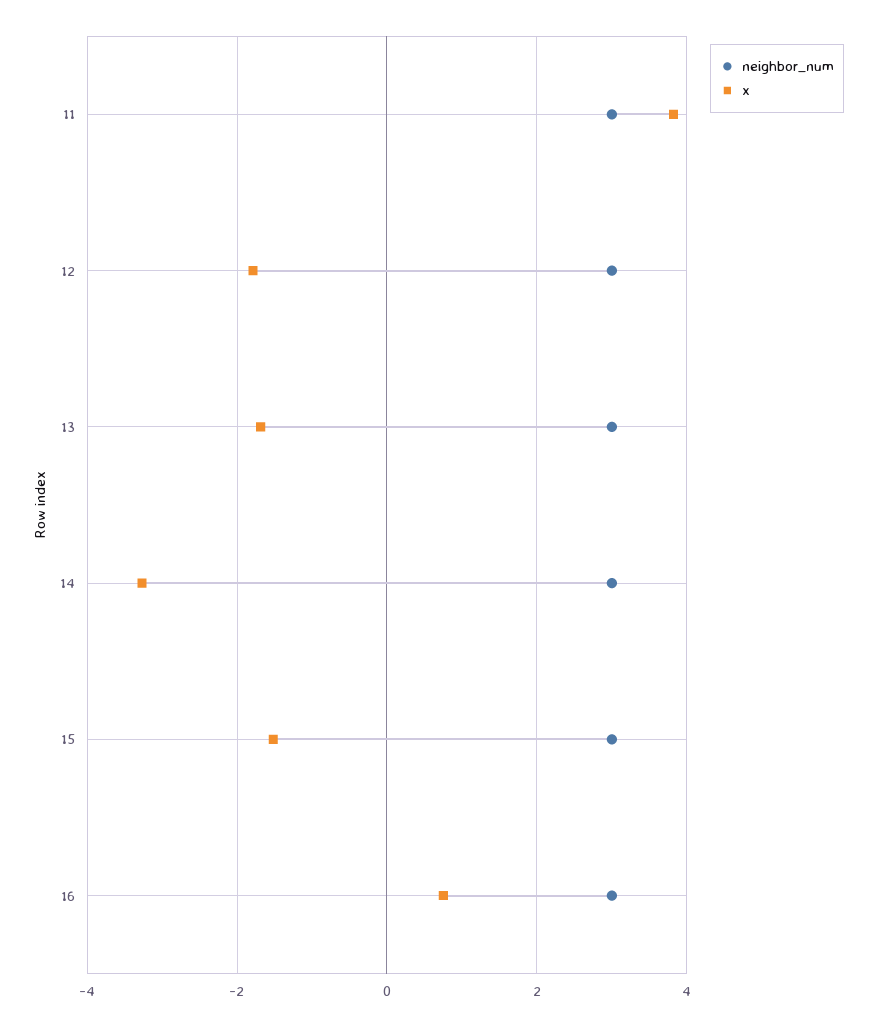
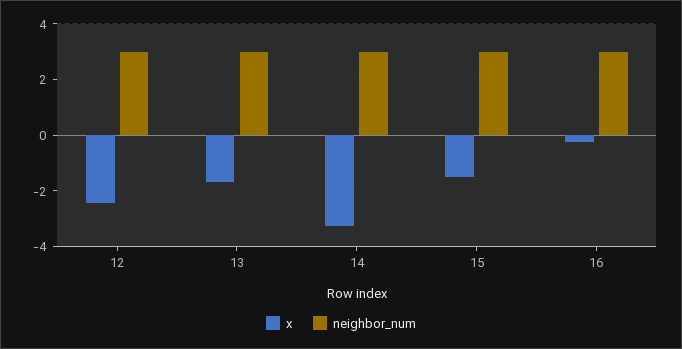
neighbor_num, 11: 3 -> none
x, 11: 3.8 -> none
x, 12: -1.8 -> -2.5
x, 16: 0.8 -> -0.25

